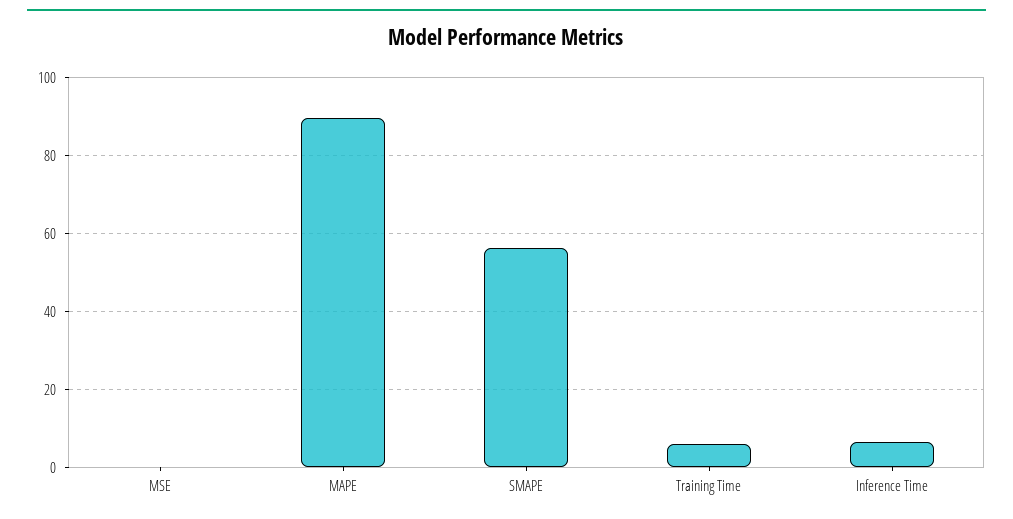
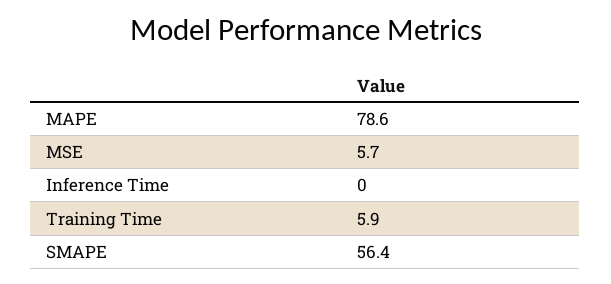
MSE: 0 -> 5.7
MAPE: 90 -> 78.6
Inference Time: 6 -> 0

